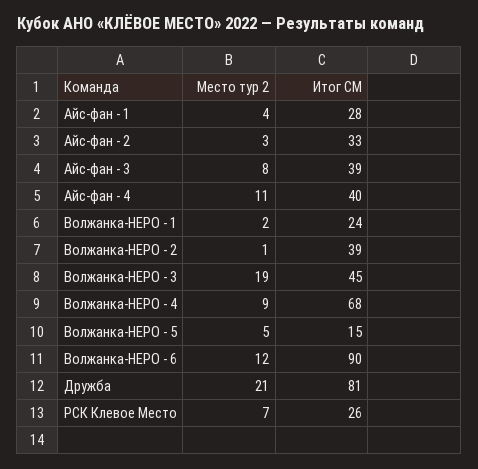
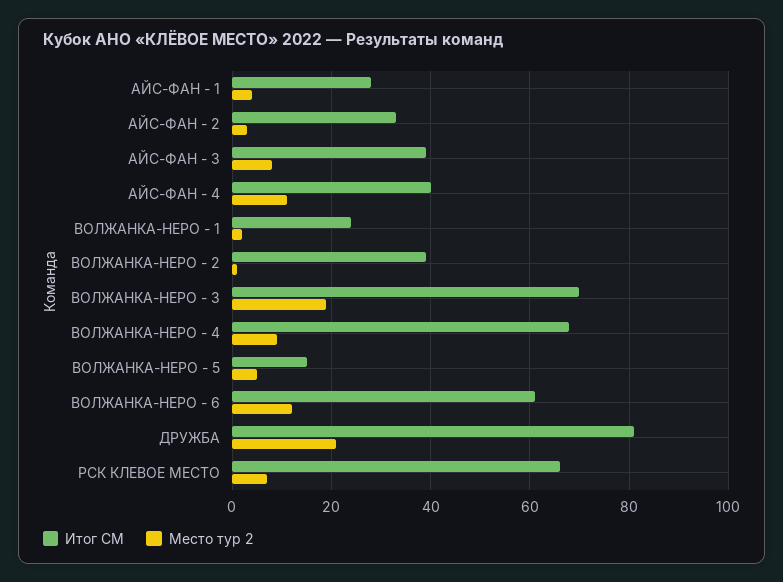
Итог СМ, Волжанка-НЕРО - 3: 45 -> 70
Итог СМ, Волжанка-НЕРО - 6: 90 -> 60
Итог СМ, РСК Клевое Место: 26 -> 65

